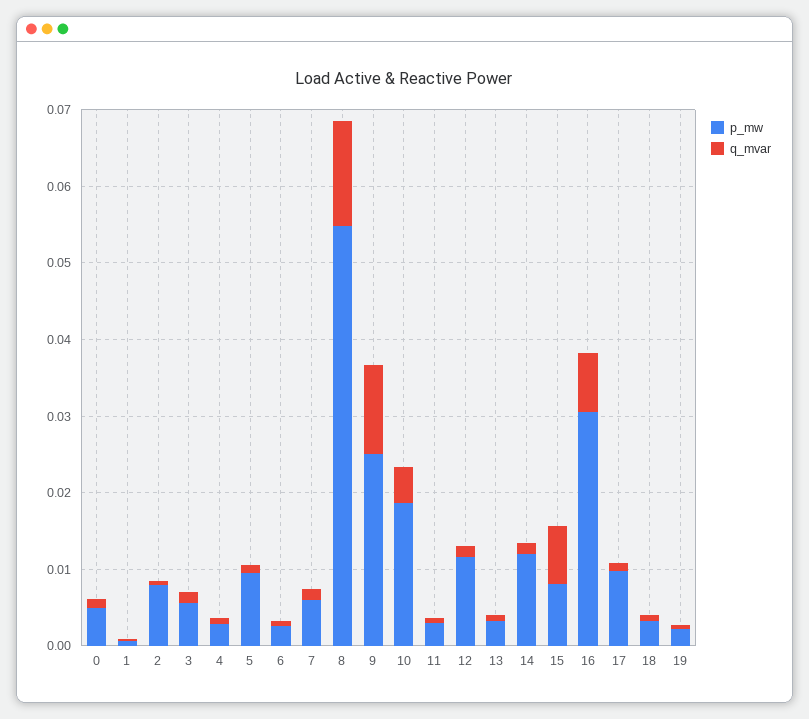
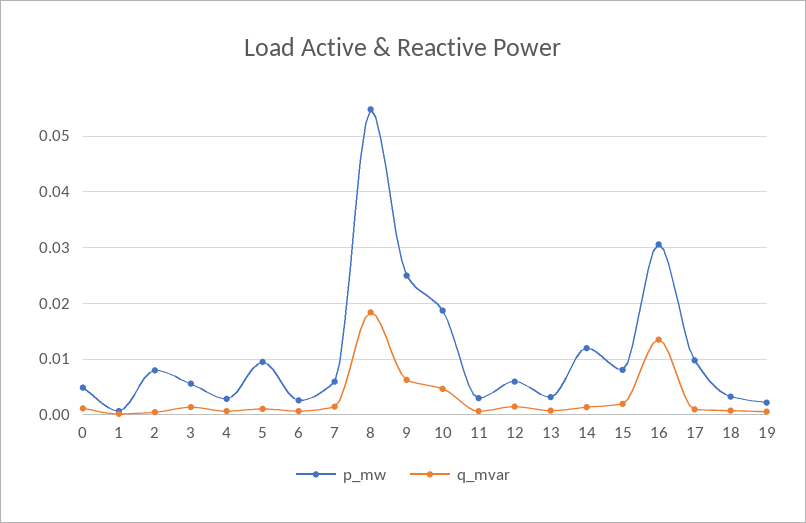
q_mvar, 8: 0.014 -> 0.018
q_mvar, 9: 0.012 -> 0.006
p_mw, 12: 0.012 -> 0.006
q_mvar, 15: 0.008 -> 0.002
q_mvar, 16: 0.008 -> 0.014

